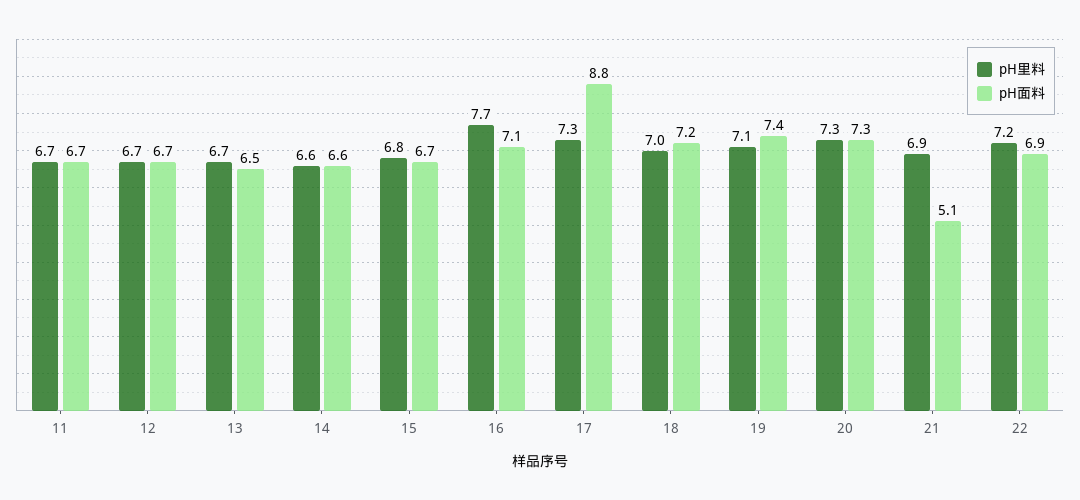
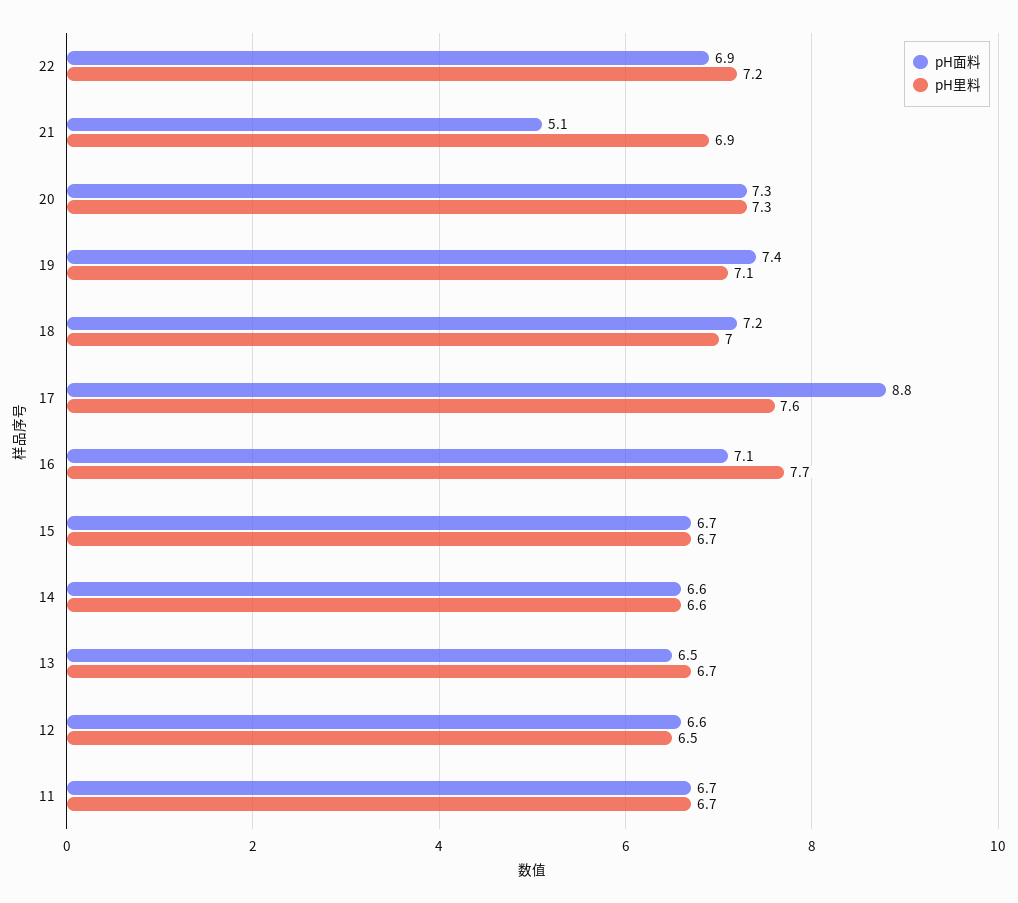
pH里料, 12: 6.7 -> 6.5
pH面料, 12: 6.7 -> 6.6
pH里料, 15: 6.8 -> 6.7
pH里料, 17: 7.3 -> 7.6

